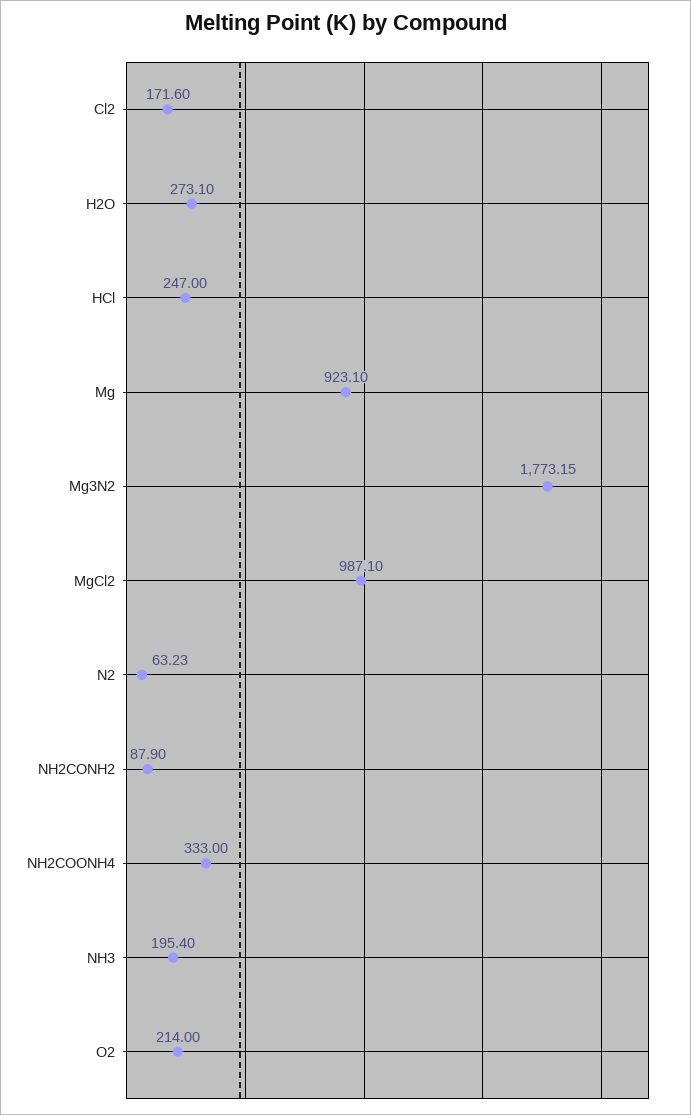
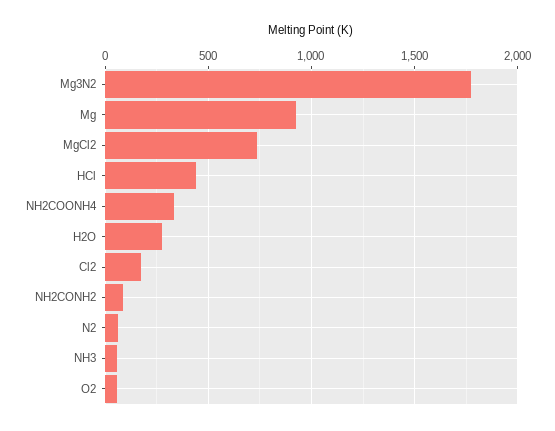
HCl: 247 -> 450
MgCl2: 987.1 -> 750
NH3: 195.4 -> 50
O2: 214 -> 50

